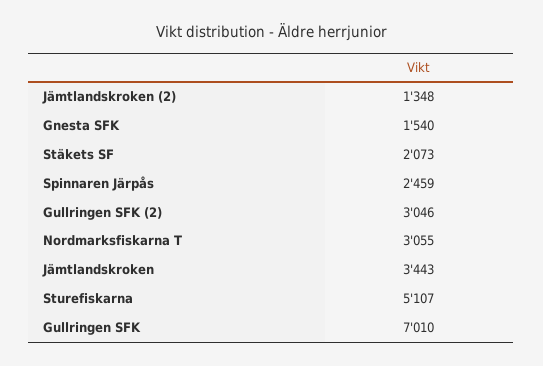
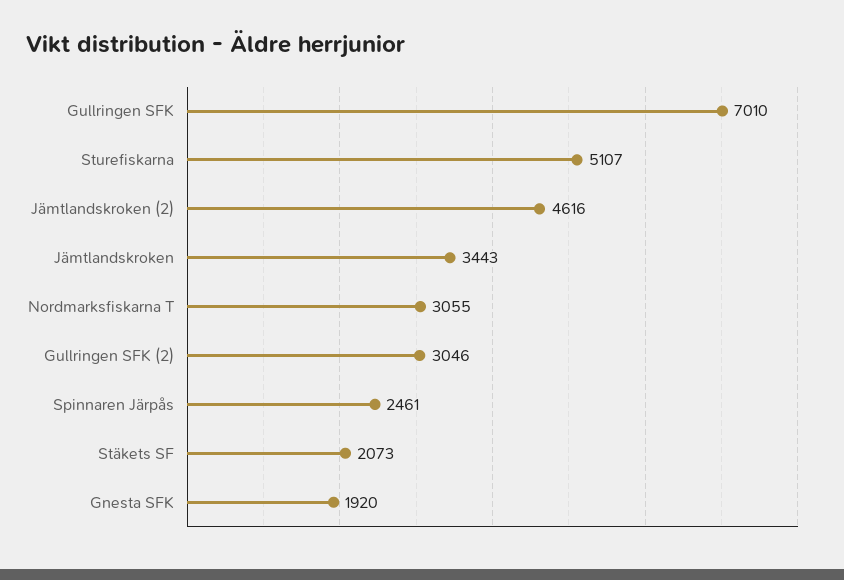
Jämtlandskroken (2): 1348 -> 4616
Gnesta SFK: 1540 -> 1920
Spinnaren Järpås: 2459 -> 2461

